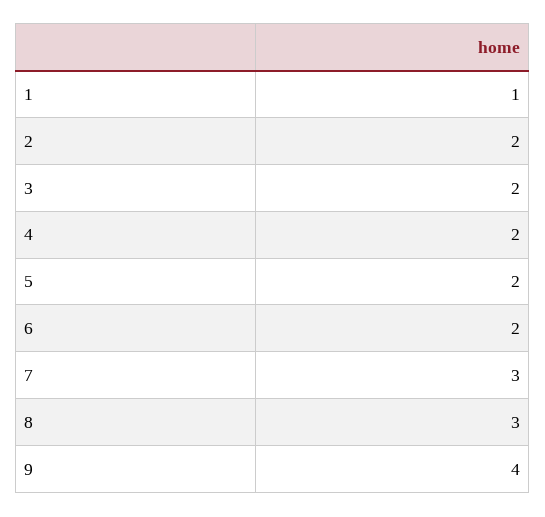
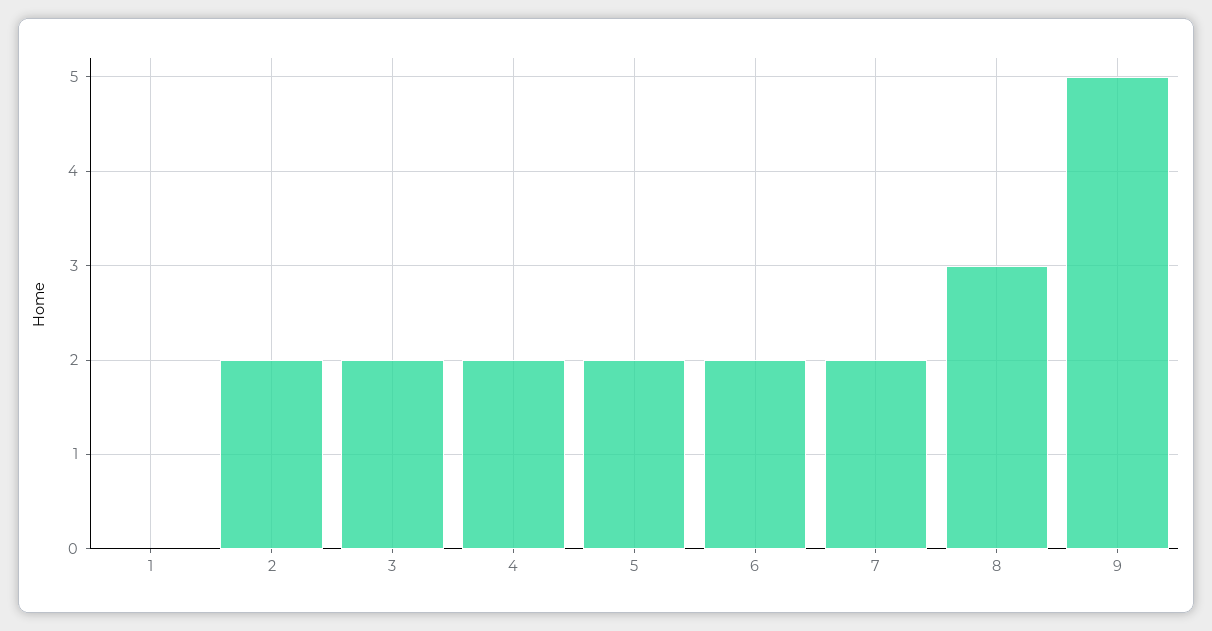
1: 1 -> 0
7: 3 -> 2
9: 4 -> 5

